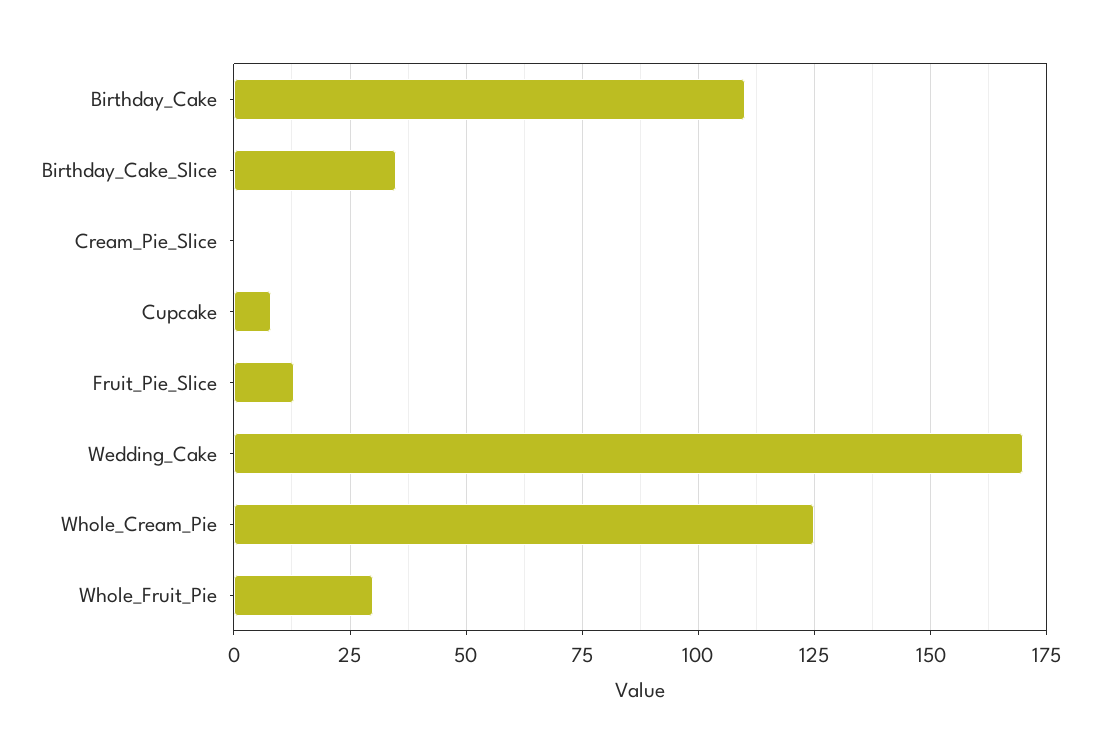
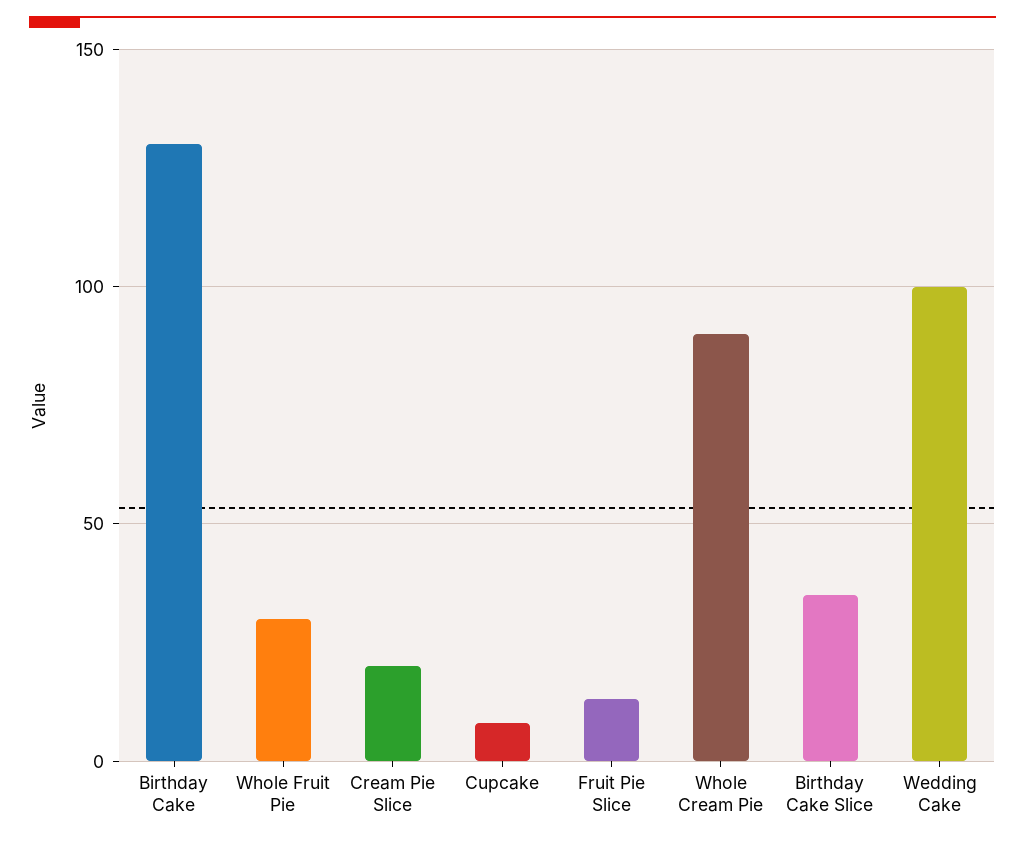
Birthday_Cake: 110 -> 130
Cream_Pie_Slice: 0 -> 20
Wedding_Cake: 170 -> 100
Whole_Cream_Pie: 125 -> 90

